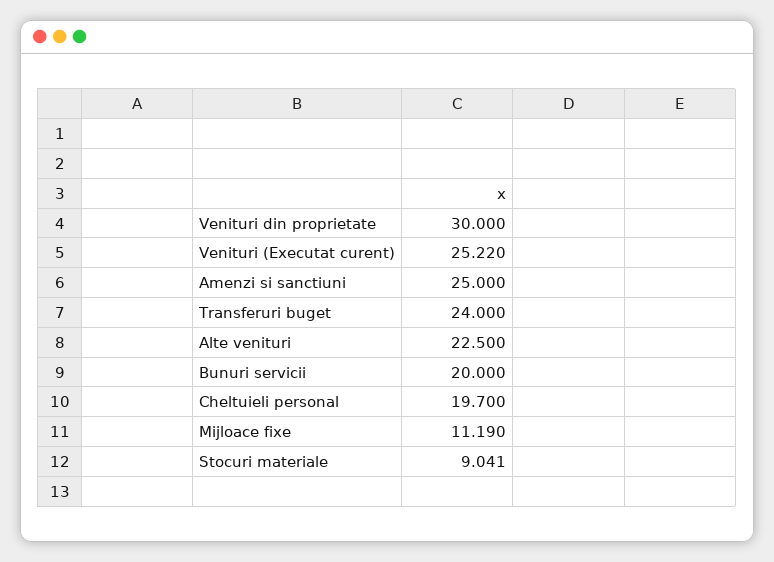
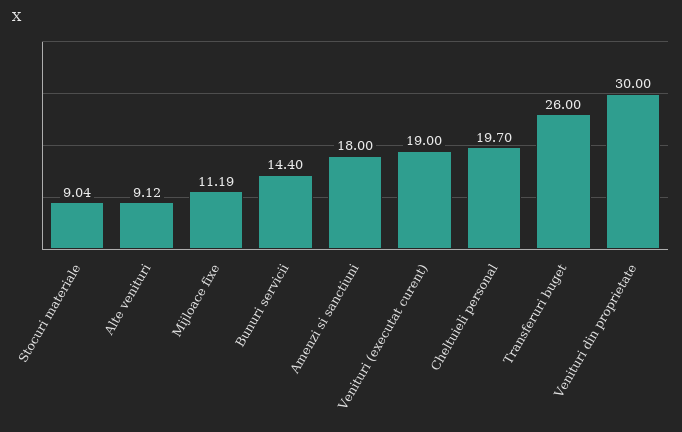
Venituri (Executat curent): 25.22 -> 19
Amenzi si sanctiuni: 25 -> 18
Transferuri buget: 24 -> 26
Alte venituri: 22.5 -> 9.12
Bunuri servicii: 20 -> 14.4

